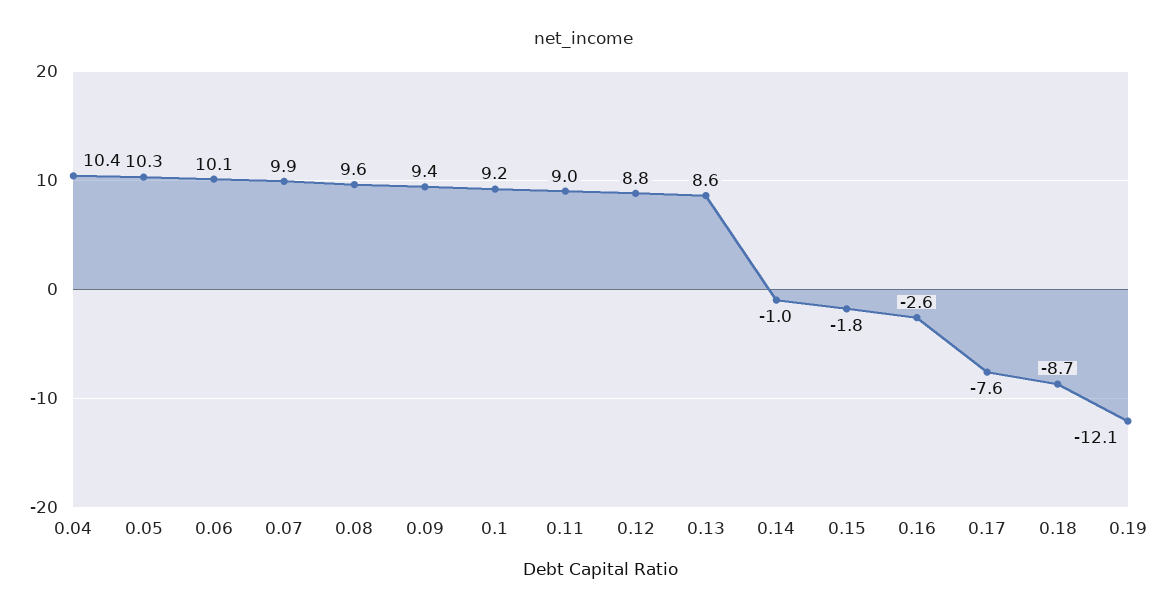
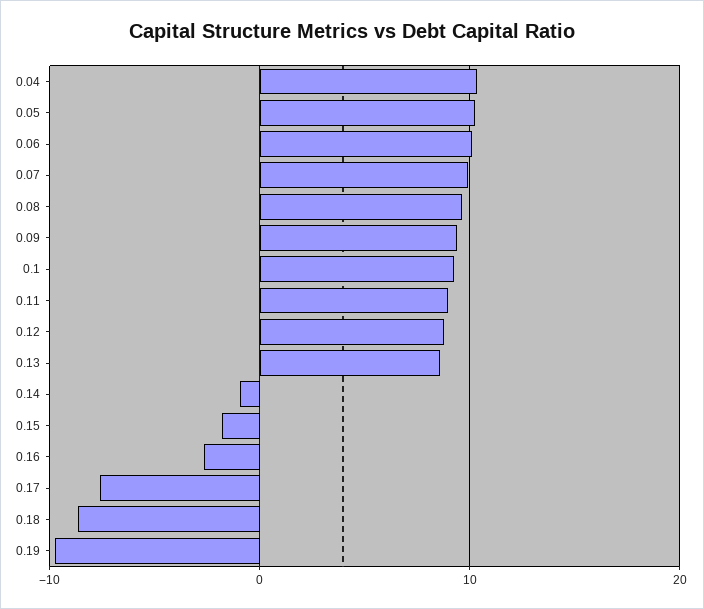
0.19: -12.1 -> -10

